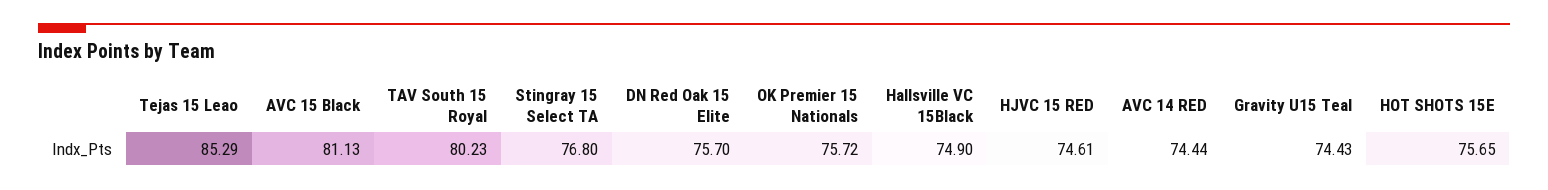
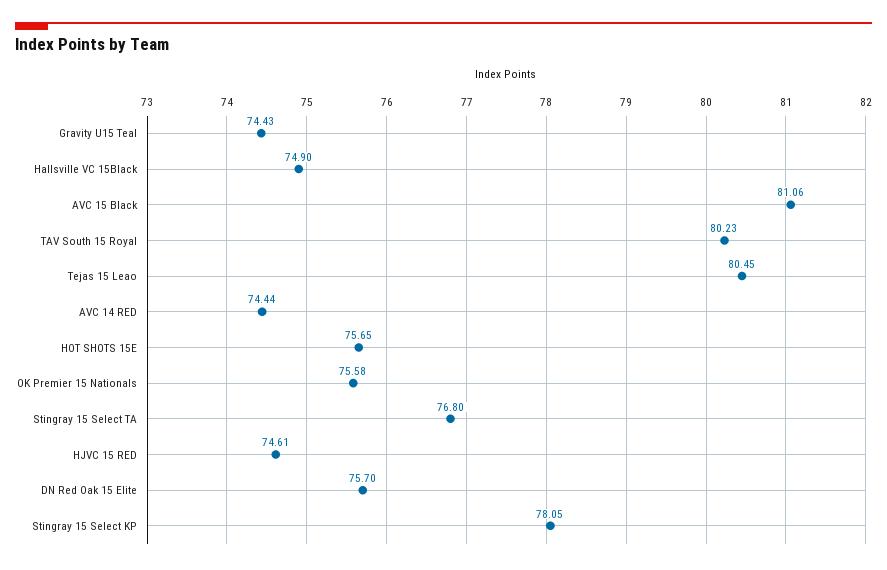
Tejas 15 Leao: 85.29 -> 80.45
AVC 15 Black: 81.13 -> 81.06
OK Premier 15 Nationals: 75.72 -> 75.58
Stingray 15 Select KP: none -> 78.05

